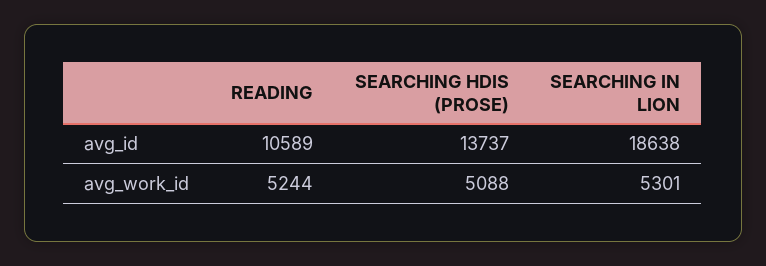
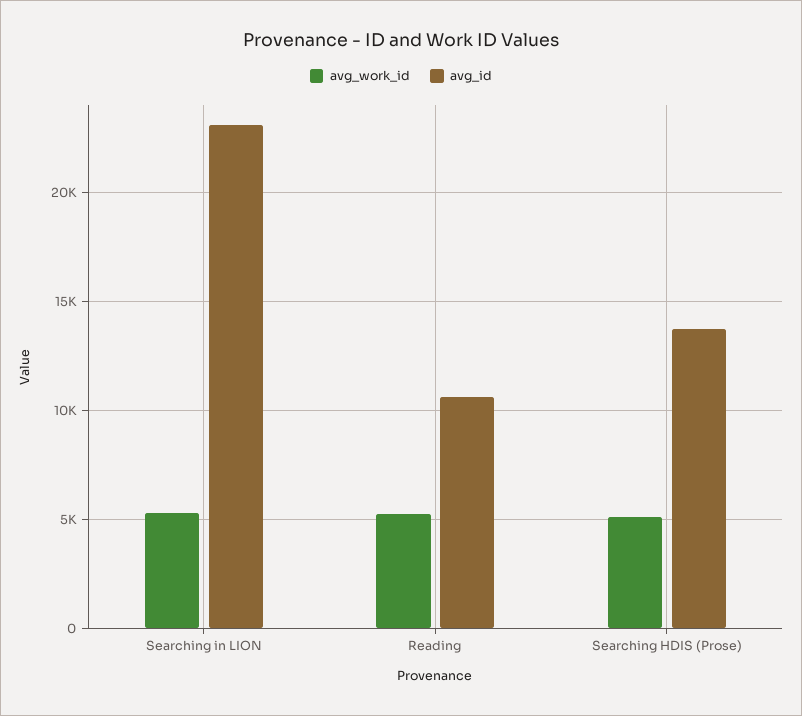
avg_id, SEARCHING IN LION: 18638 -> 23000

